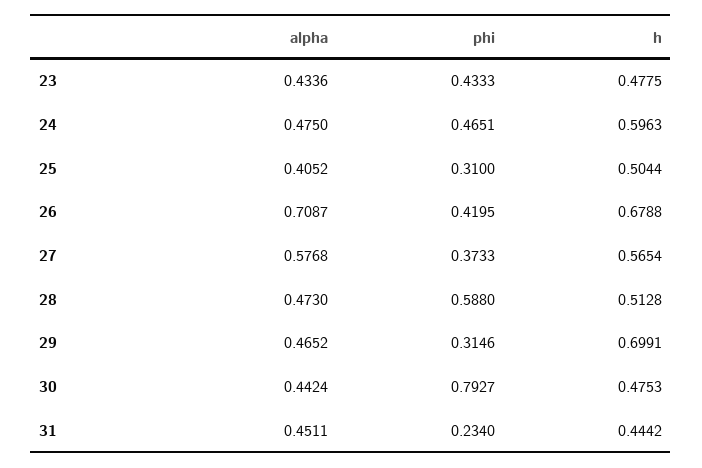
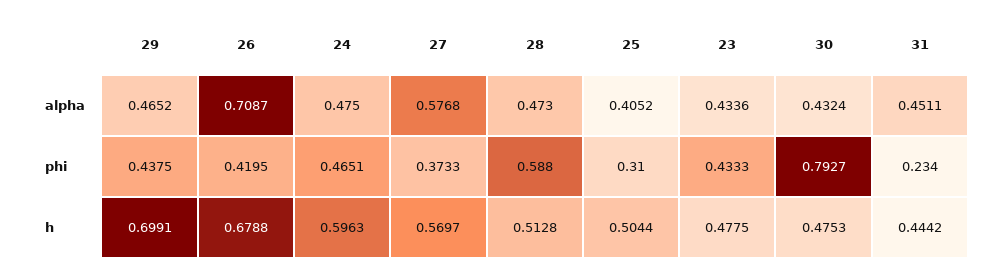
h, 27: 0.5654 -> 0.5697
phi, 29: 0.3146 -> 0.4375
alpha, 30: 0.4424 -> 0.4324

